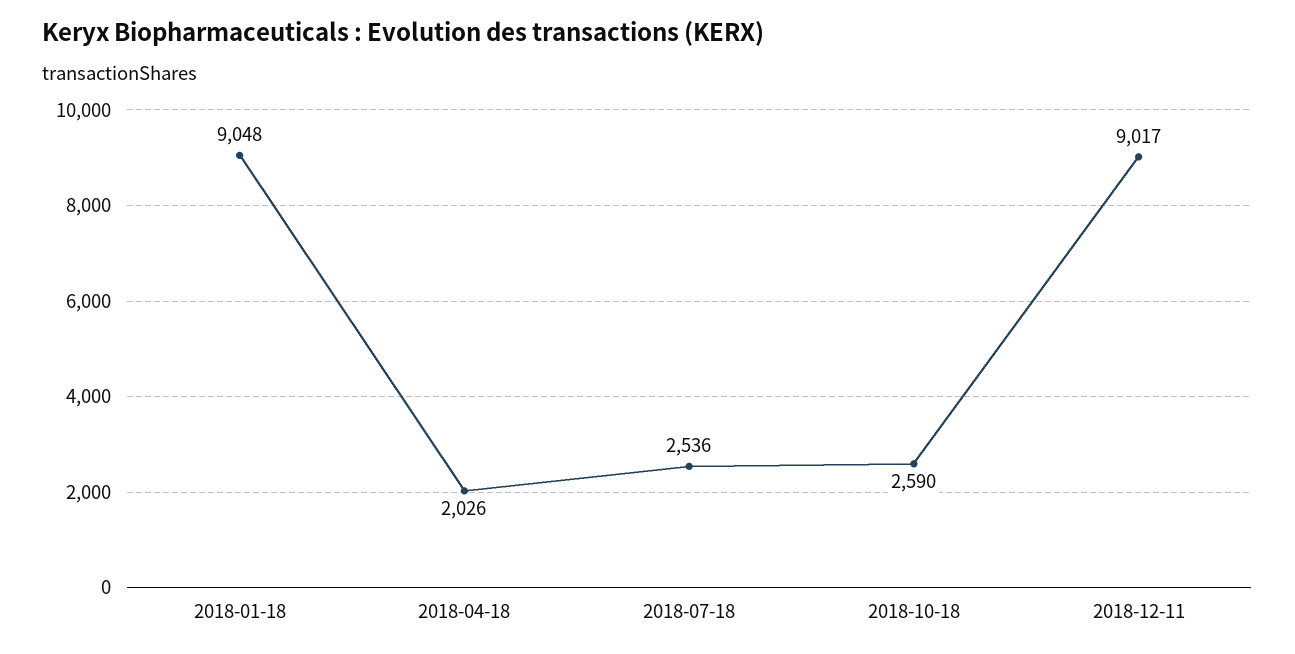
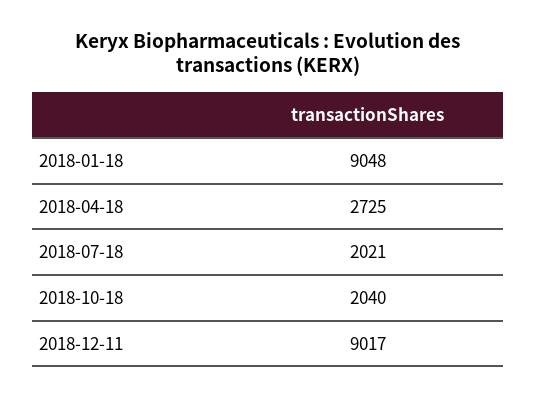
2018-04-18: 2026 -> 2725
2018-07-18: 2536 -> 2021
2018-10-18: 2590 -> 2040

